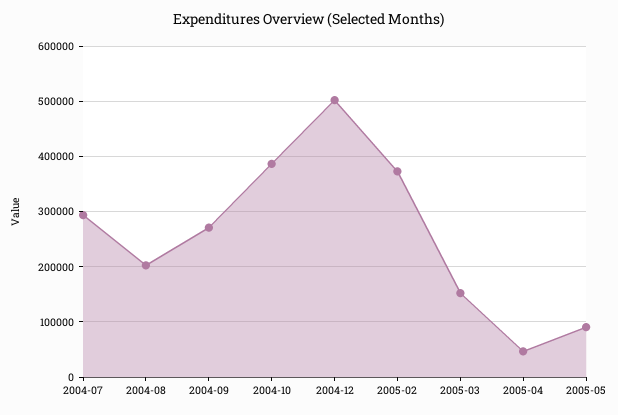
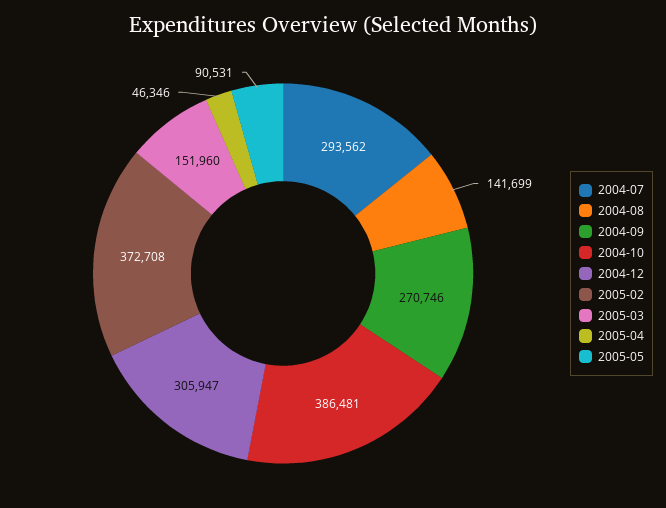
2004-08: 200000 -> 141699
2004-12: 500000 -> 305947

